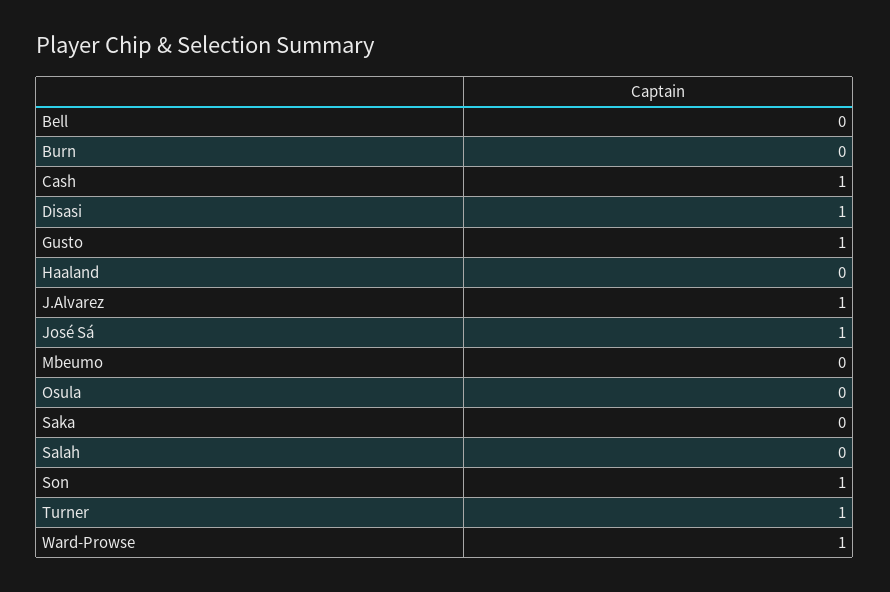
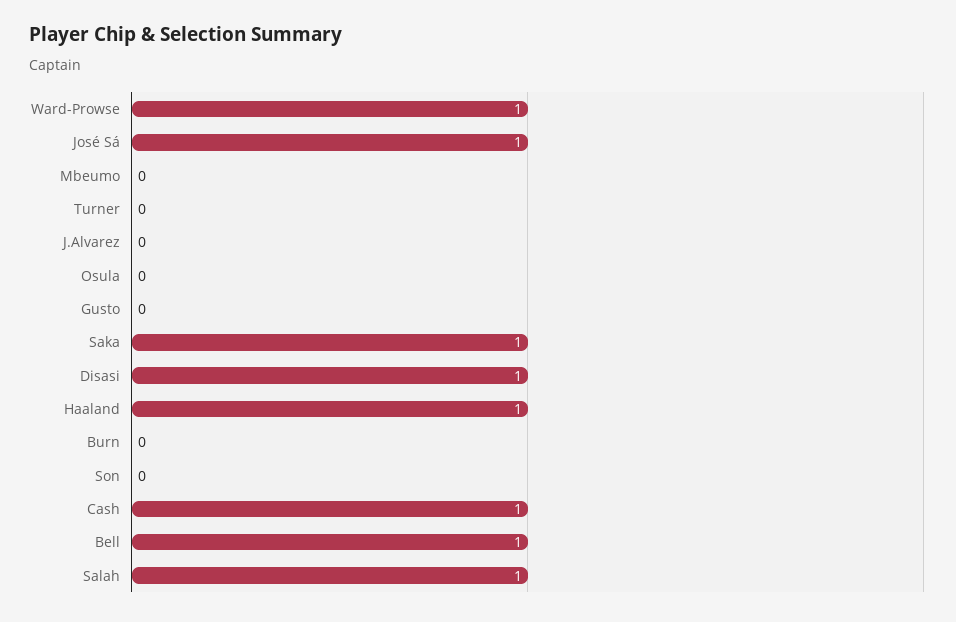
Bell: 0 -> 1
Gusto: 1 -> 0
Haaland: 0 -> 1
J.Alvarez: 1 -> 0
Saka: 0 -> 1
Salah: 0 -> 1
Son: 1 -> 0
Turner: 1 -> 0

